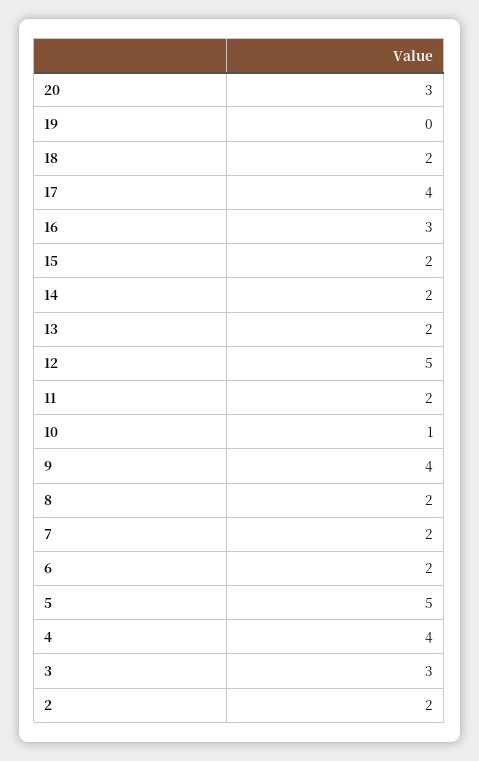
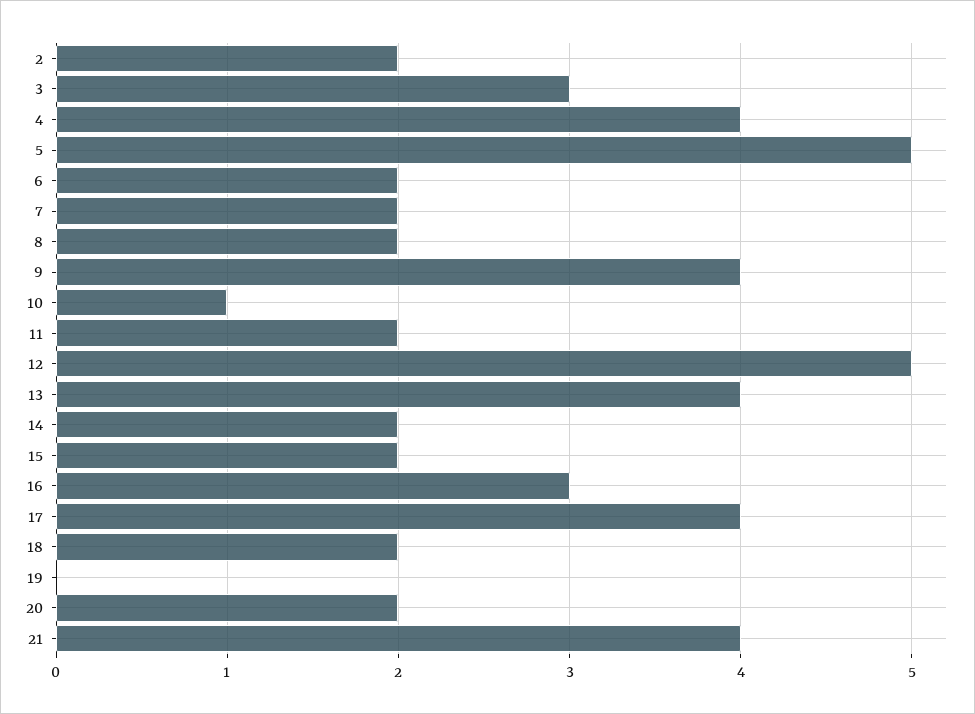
20: 3 -> 2
13: 2 -> 4
21: none -> 4

